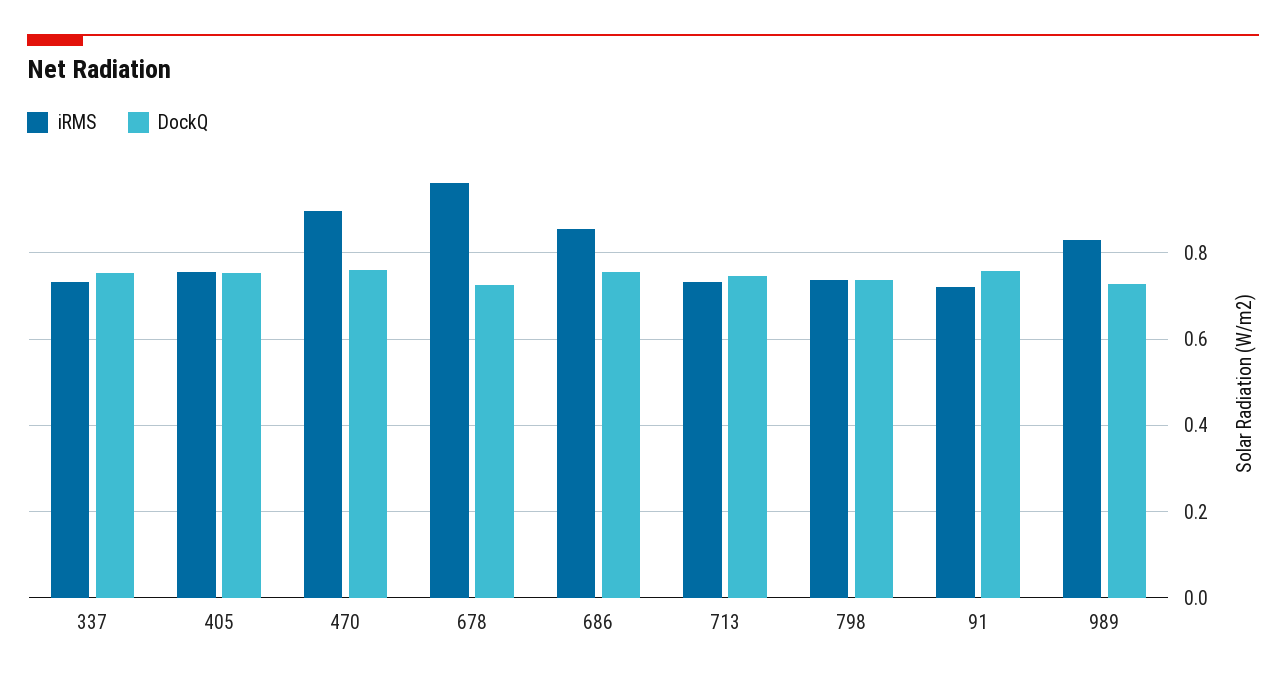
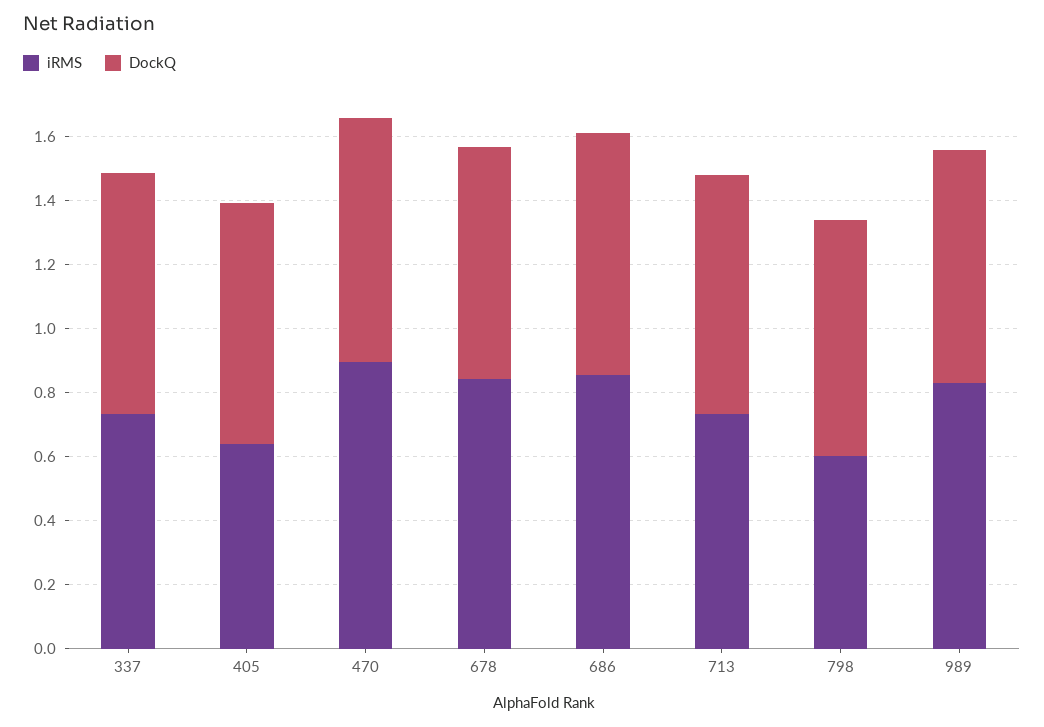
iRMS, 405: 0.76 -> 0.65
iRMS, 678: 0.96 -> 0.85
iRMS, 798: 0.74 -> 0.6
iRMS, 91: 0.72 -> none
DockQ, 91: 0.76 -> none

